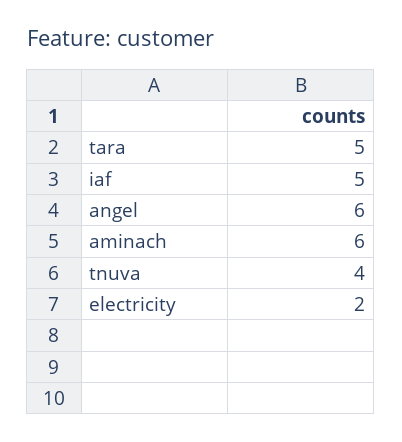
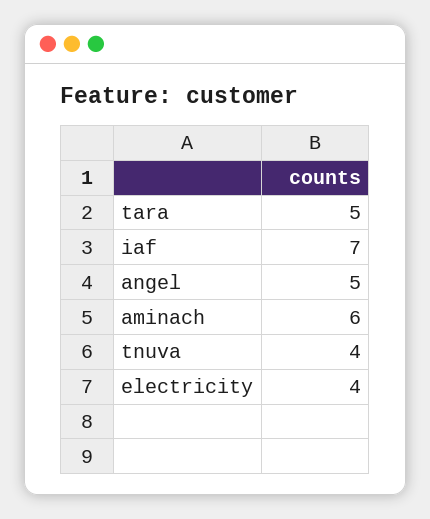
iaf: 5 -> 7
angel: 6 -> 5
electricity: 2 -> 4

